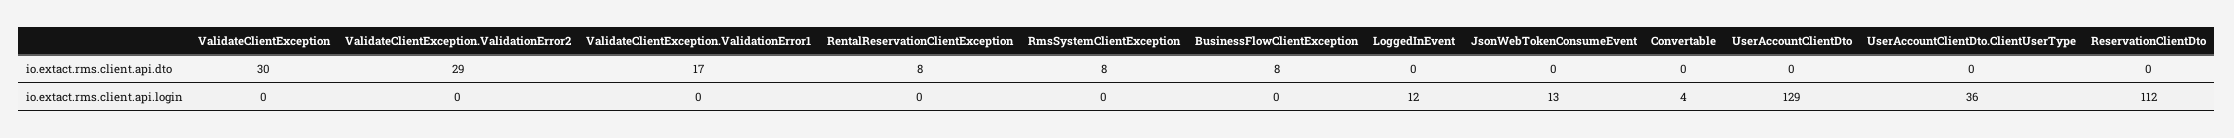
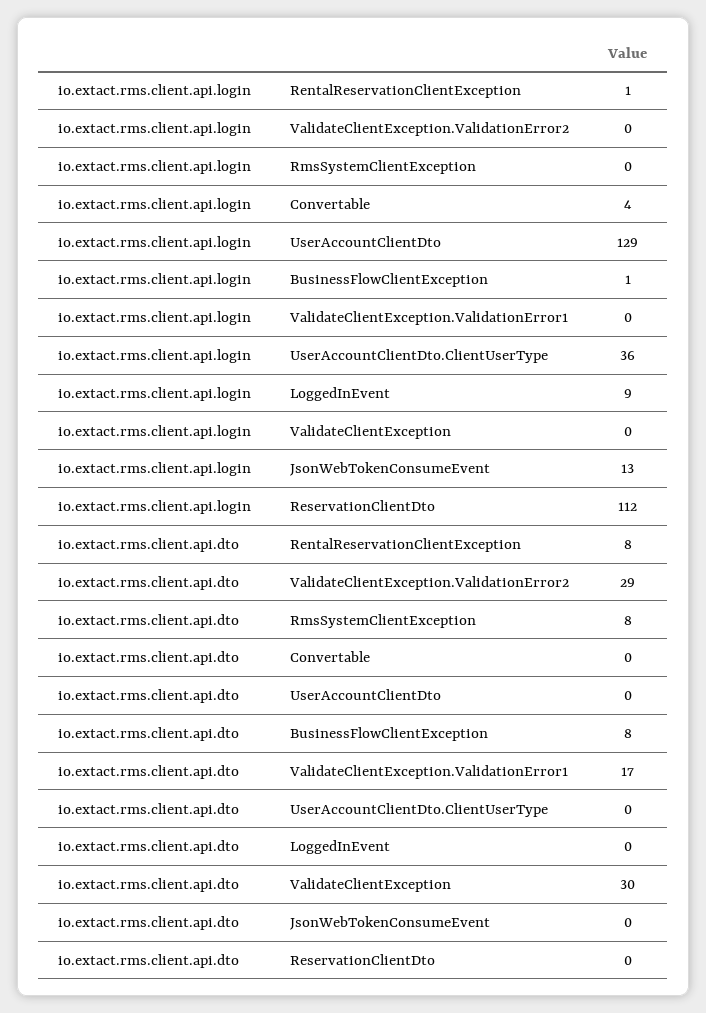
RentalReservationClientException, io.extact.rms.client.api.login: 0 -> 1
BusinessFlowClientException, io.extact.rms.client.api.login: 0 -> 1
LoggedInEvent, io.extact.rms.client.api.login: 12 -> 9

